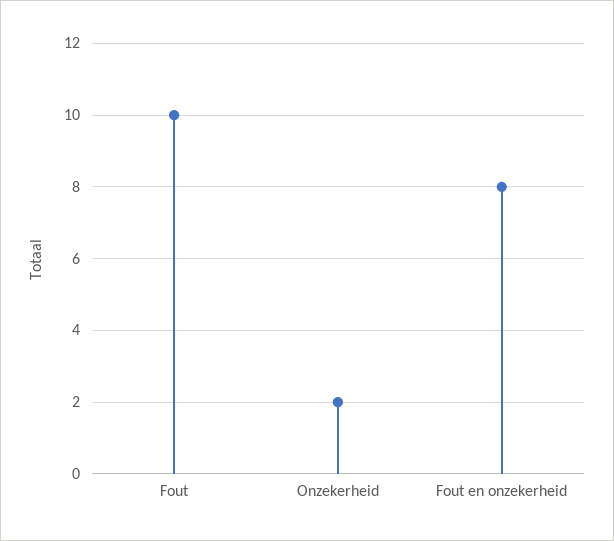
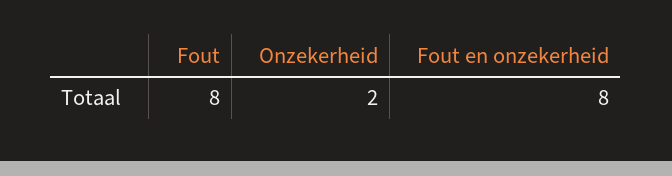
Fout: 10 -> 8

